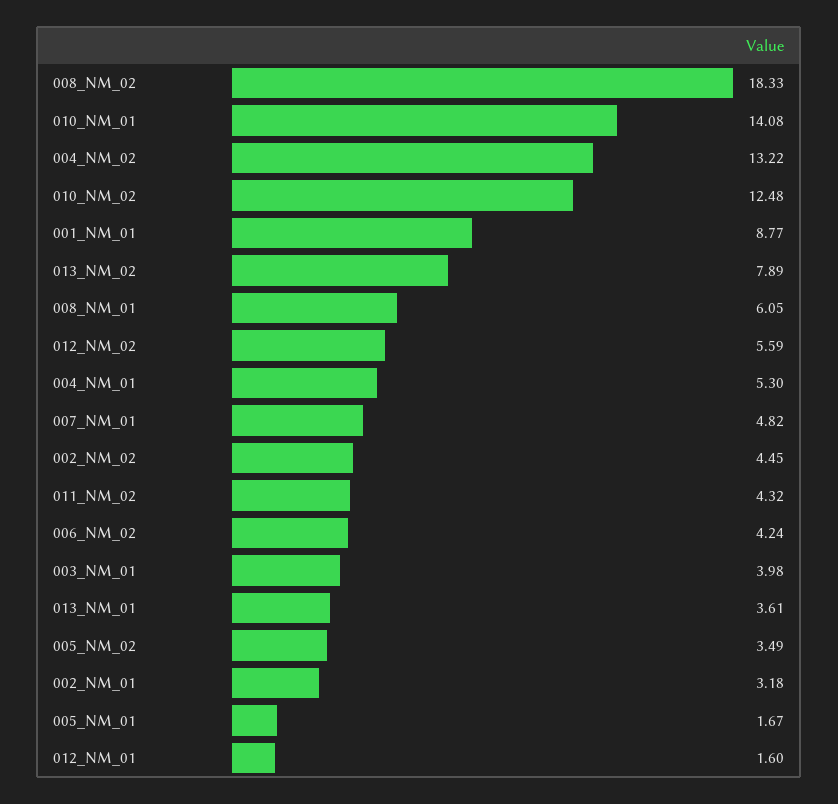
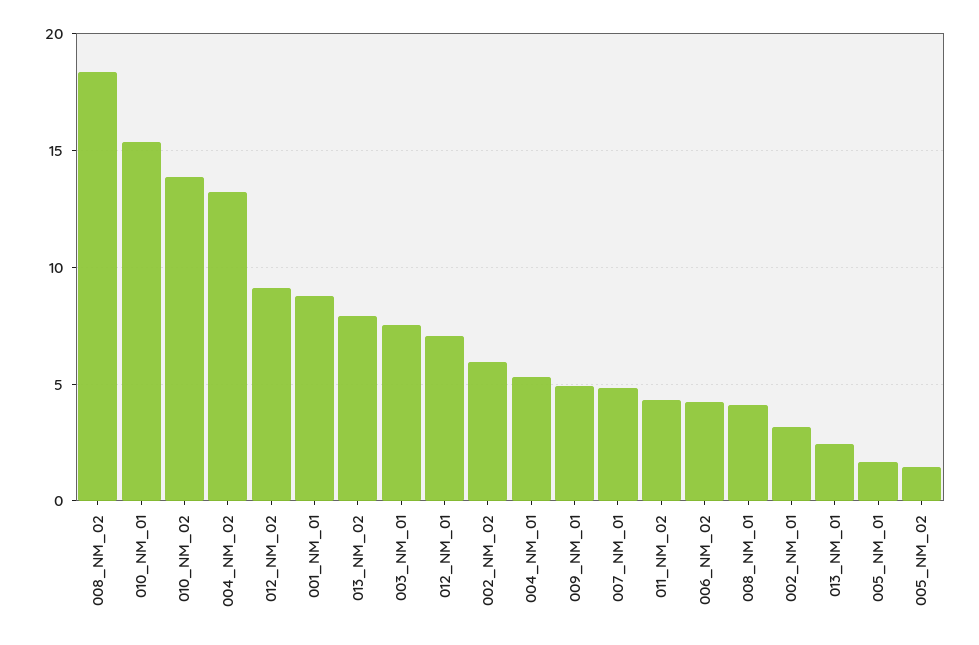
010_NM_01: 14.08 -> 15.5
010_NM_02: 12.48 -> 14
008_NM_01: 6.05 -> 4
012_NM_02: 5.59 -> 9
002_NM_02: 4.45 -> 6
003_NM_01: 3.98 -> 7.5
013_NM_01: 3.61 -> 2.5
005_NM_02: 3.49 -> 1.5
012_NM_01: 1.6 -> 7
009_NM_01: none -> 5

